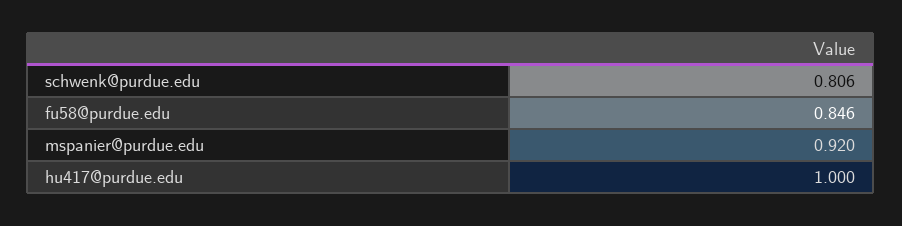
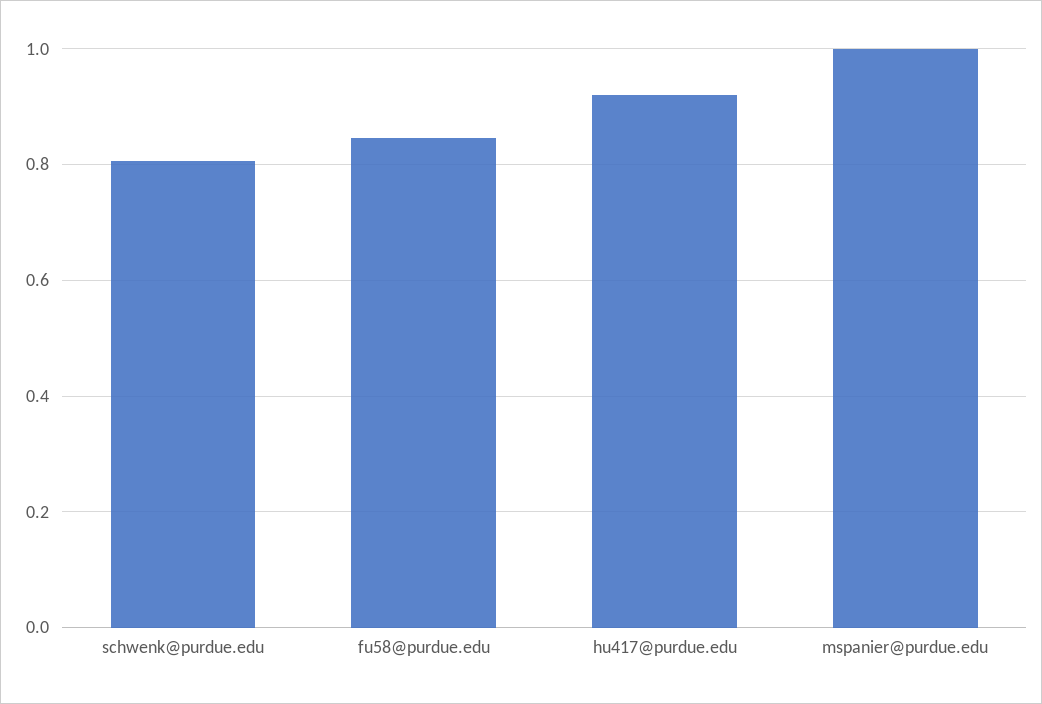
mspanier@purdue.edu: 0.92 -> 1
hu417@purdue.edu: 1 -> 0.92

